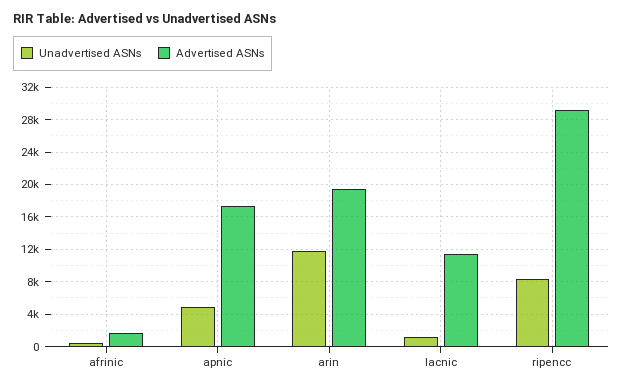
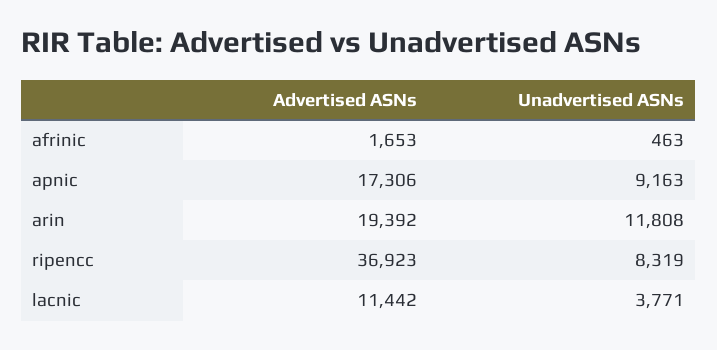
Unadvertised ASNs, apnic: 5000 -> 9163
Unadvertised ASNs, lacnic: 1000 -> 3771
Advertised ASNs, ripencc: 29000 -> 36923

